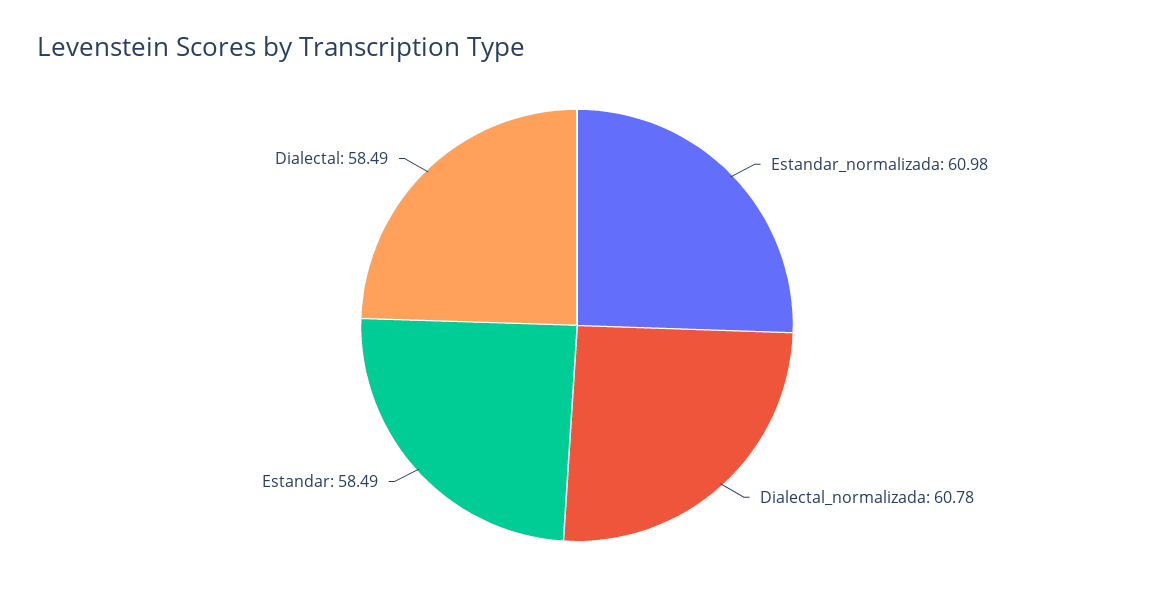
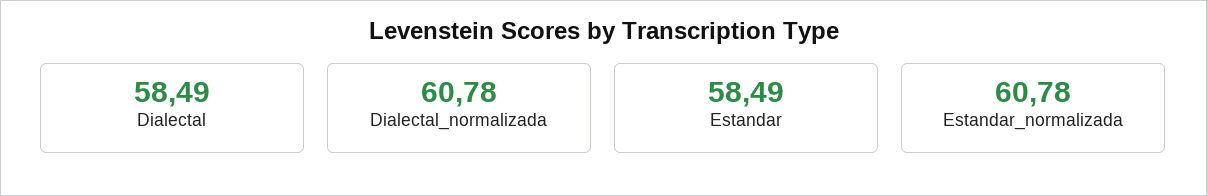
Estandar_normalizada: 60.98 -> 60.78

